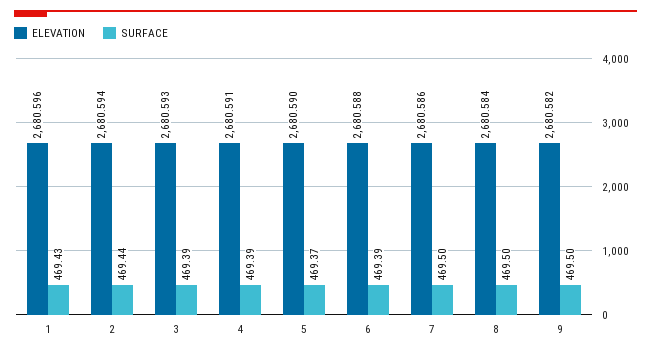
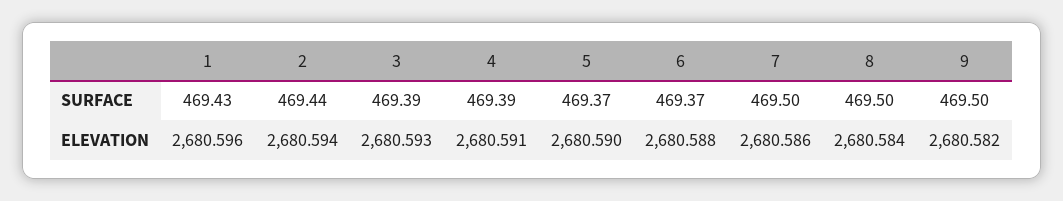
SURFACE, 6: 469.39 -> 469.37

